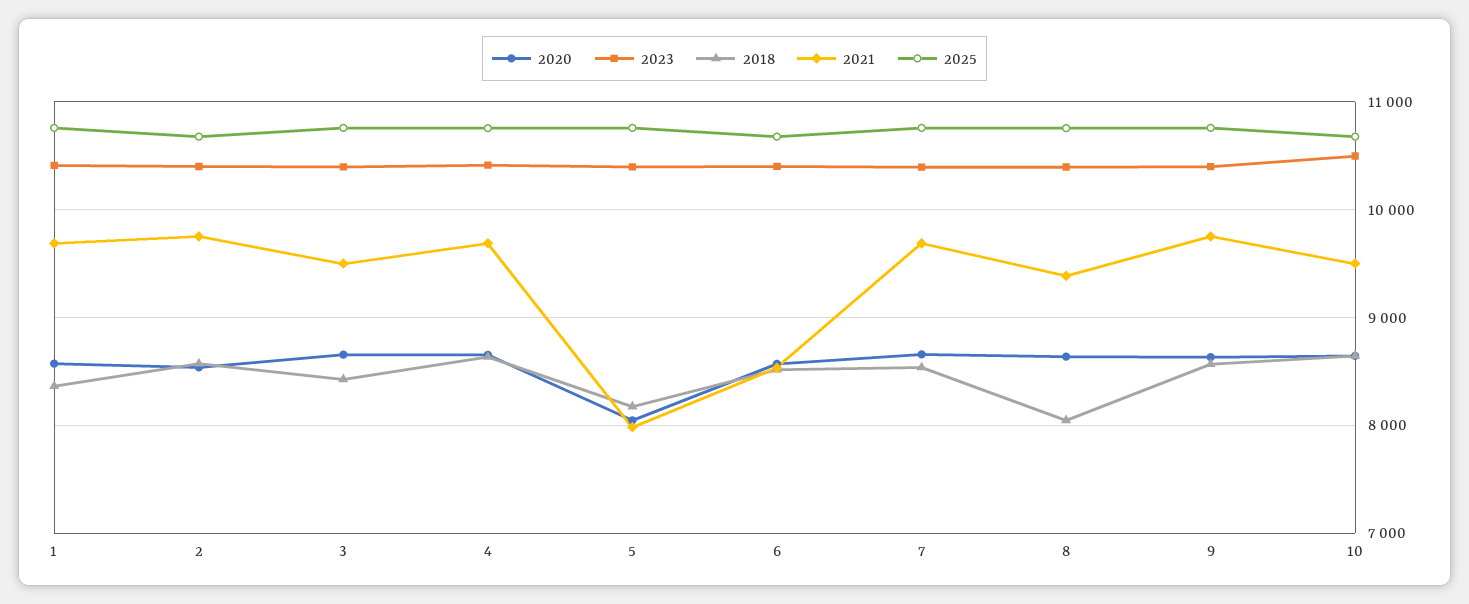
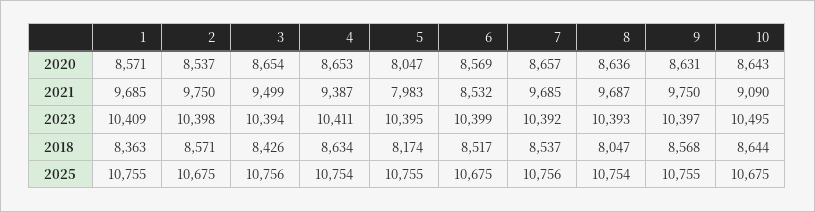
2021, 4: 9700 -> 9387
2021, 8: 9400 -> 9687
2021, 10: 9500 -> 9090

